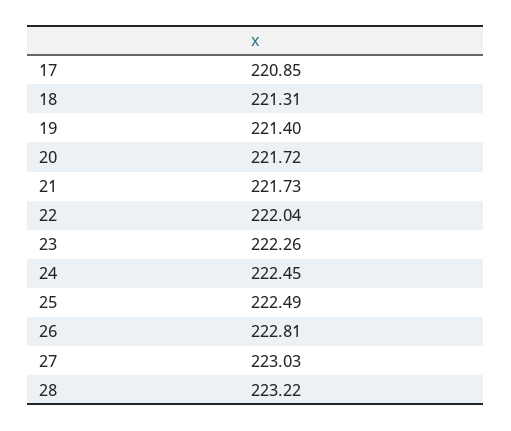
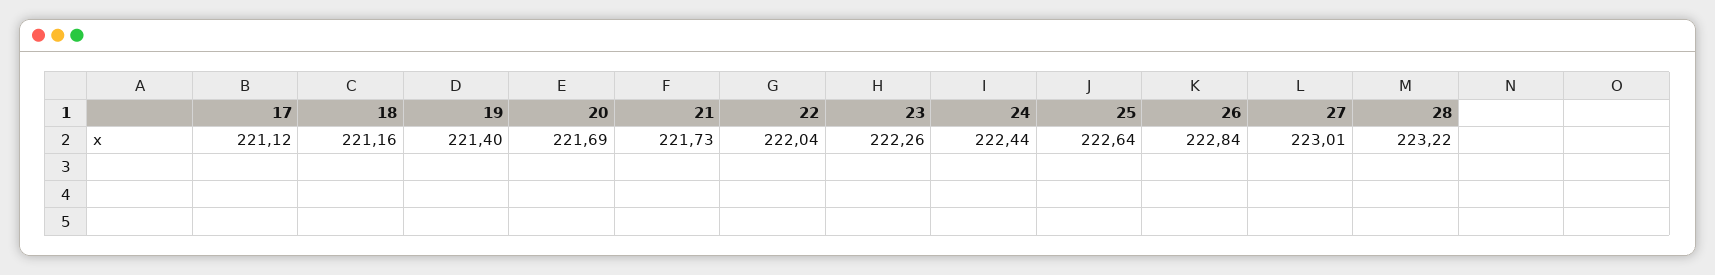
17: 220.85 -> 221.12
18: 221.31 -> 221.16
20: 221.72 -> 221.69
24: 222.45 -> 222.44
25: 222.49 -> 222.64
26: 222.81 -> 222.84
27: 223.03 -> 223.01

